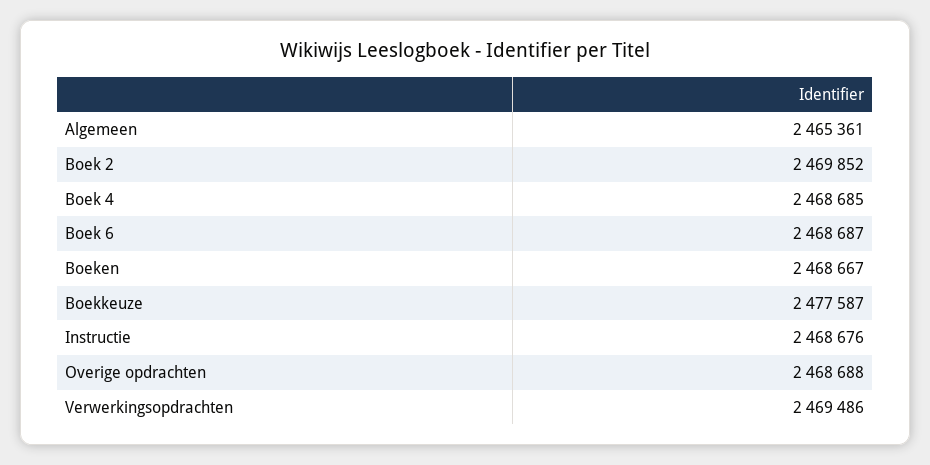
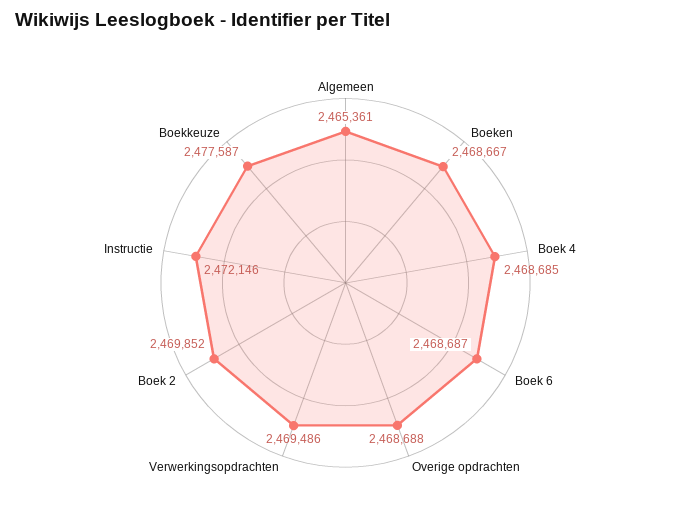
Instructie: 2468676 -> 2472146

